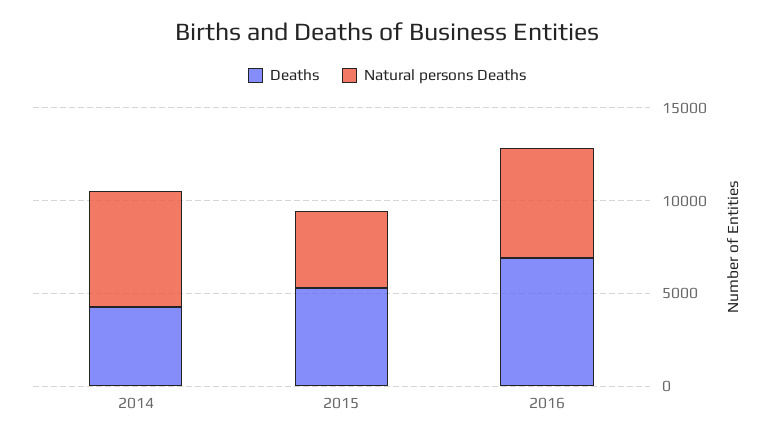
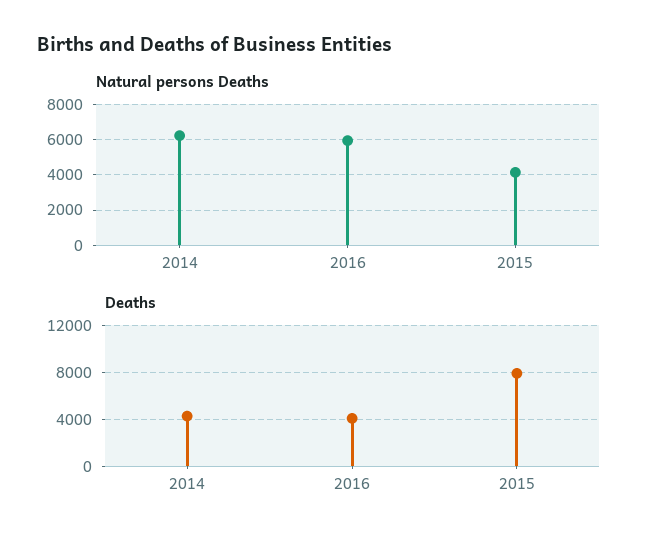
Deaths, 2015: 5000 -> 8000
Deaths, 2016: 7000 -> 4000

